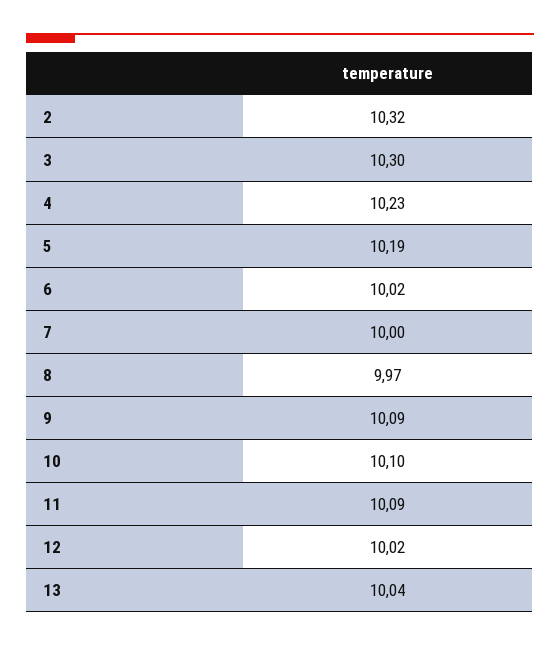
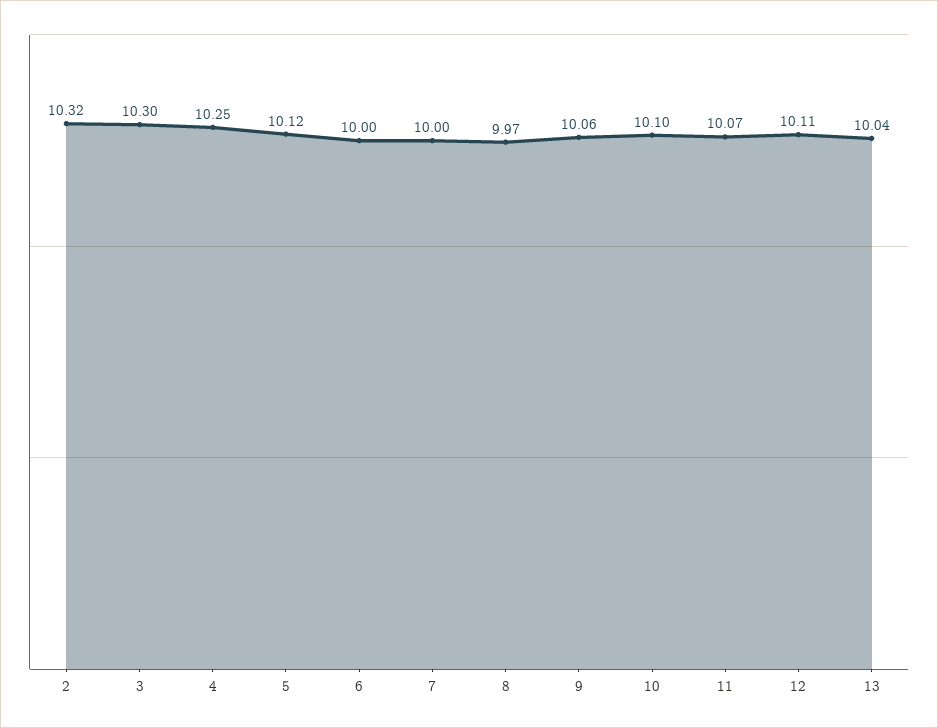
4: 10.23 -> 10.25
5: 10.19 -> 10.12
6: 10.02 -> 10
9: 10.09 -> 10.06
11: 10.09 -> 10.07
12: 10.02 -> 10.11

